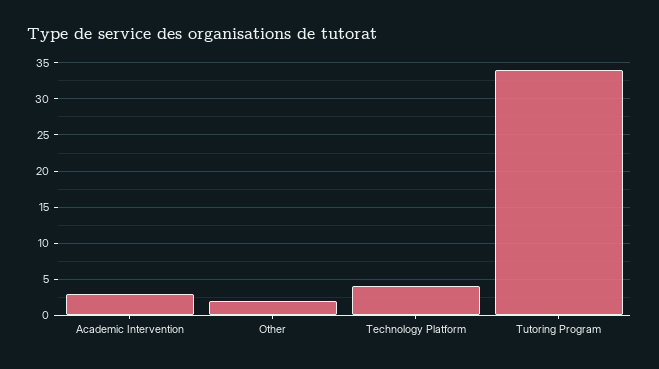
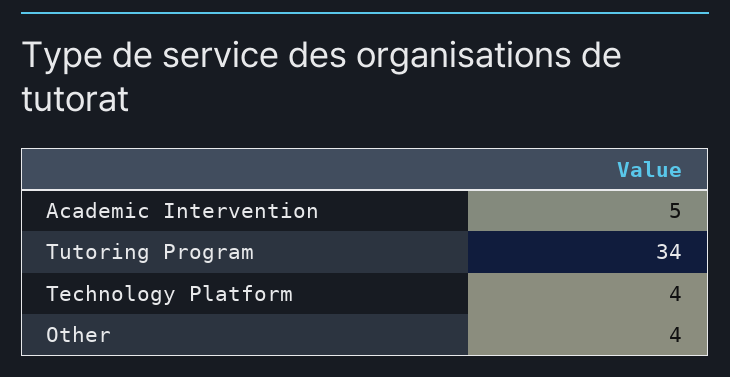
Academic Intervention: 3 -> 5
Other: 2 -> 4

